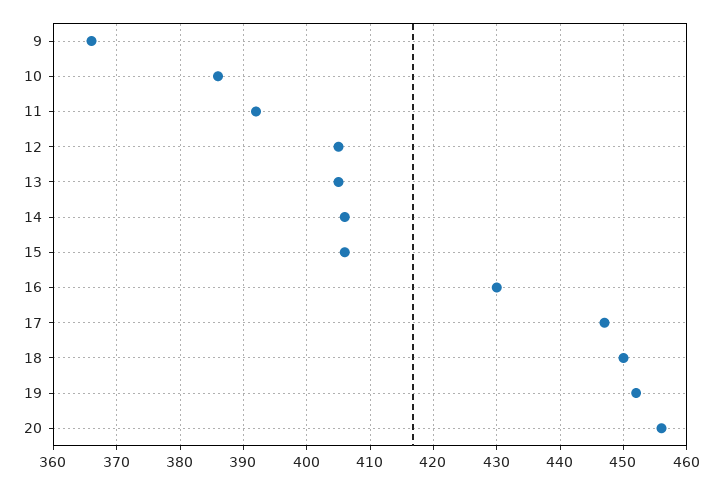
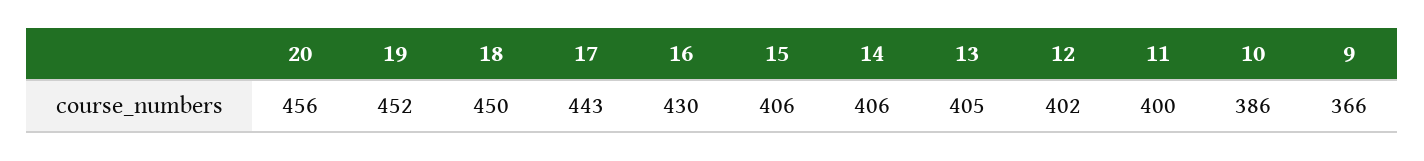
11: 392 -> 400
12: 405 -> 402
17: 447 -> 443

